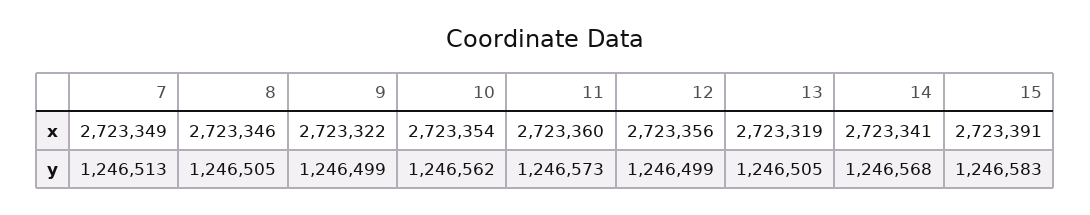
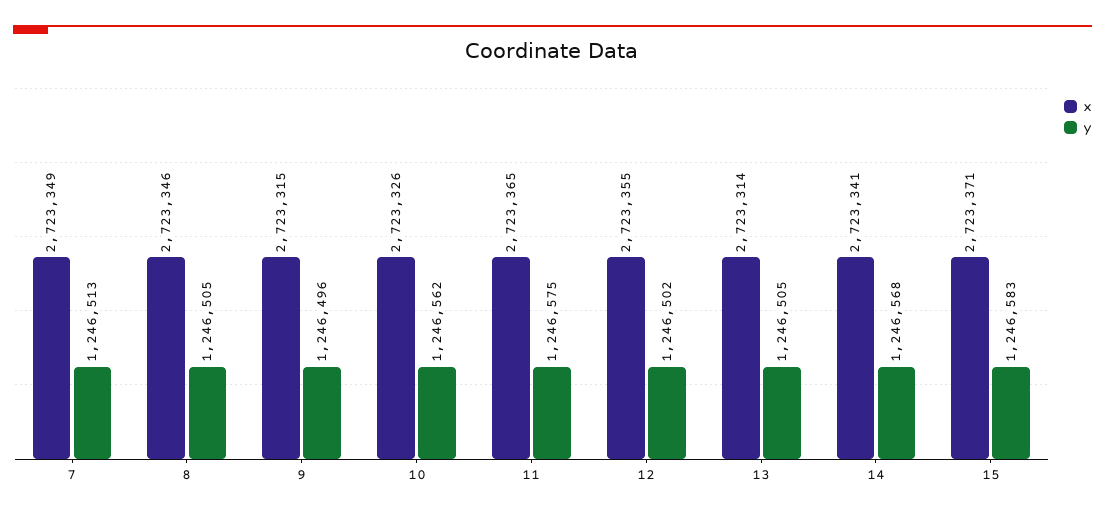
x, 9: 2723322 -> 2723315
x, 10: 2723354 -> 2723326
x, 11: 2723360 -> 2723365
x, 12: 2723356 -> 2723355
x, 13: 2723319 -> 2723314
x, 15: 2723391 -> 2723371
y, 9: 1246499 -> 1246496
y, 11: 1246573 -> 1246575
y, 12: 1246499 -> 1246502

